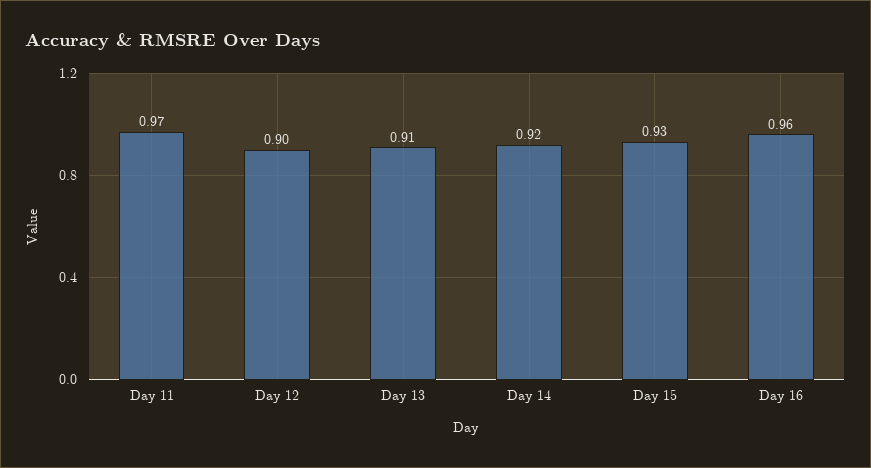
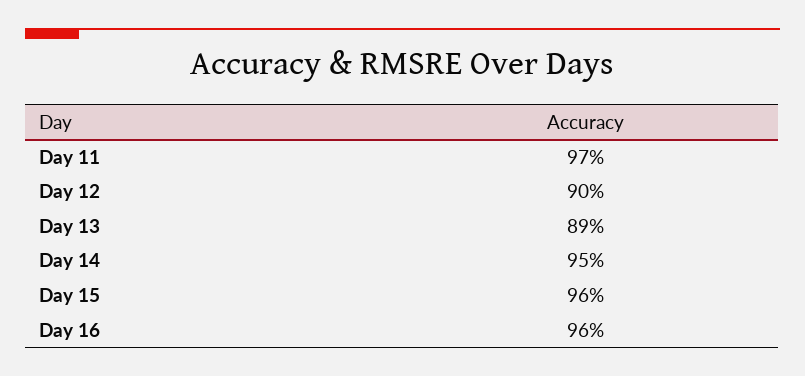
Day 13: 0.91 -> 0.89
Day 14: 0.92 -> 0.95
Day 15: 0.93 -> 0.96

